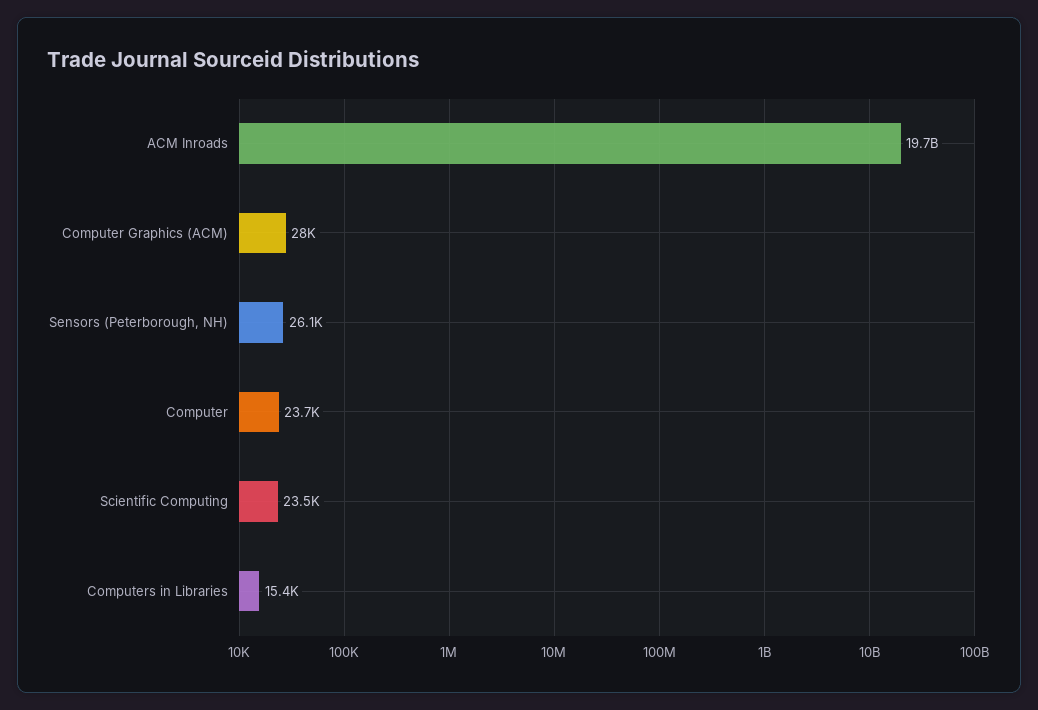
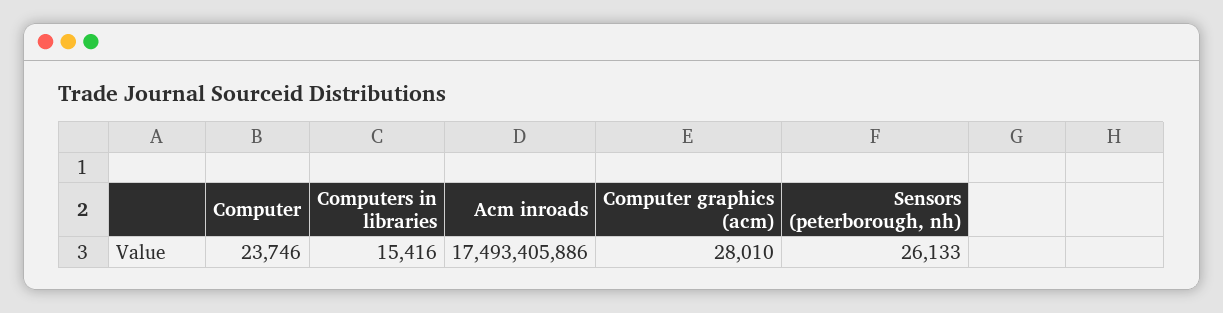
ACM Inroads: 19700000000 -> 17493405886
Scientific Computing: 23500 -> none

